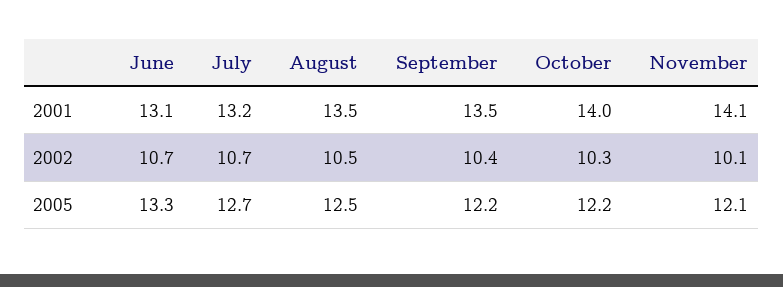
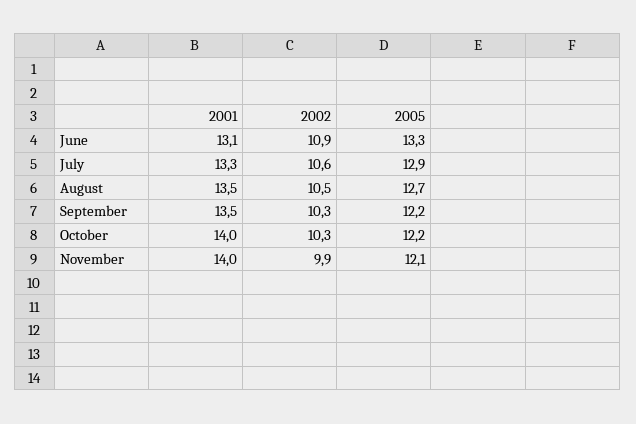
July, 2001: 13.2 -> 13.3
November, 2001: 14.1 -> 14
June, 2002: 10.7 -> 10.9
July, 2002: 10.7 -> 10.6
September, 2002: 10.4 -> 10.3
November, 2002: 10.1 -> 9.9
July, 2005: 12.7 -> 12.9
August, 2005: 12.5 -> 12.7

